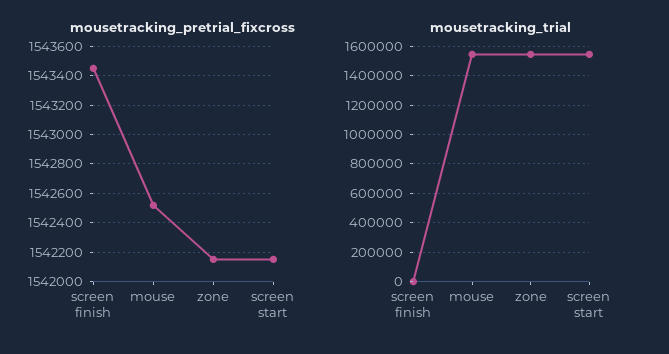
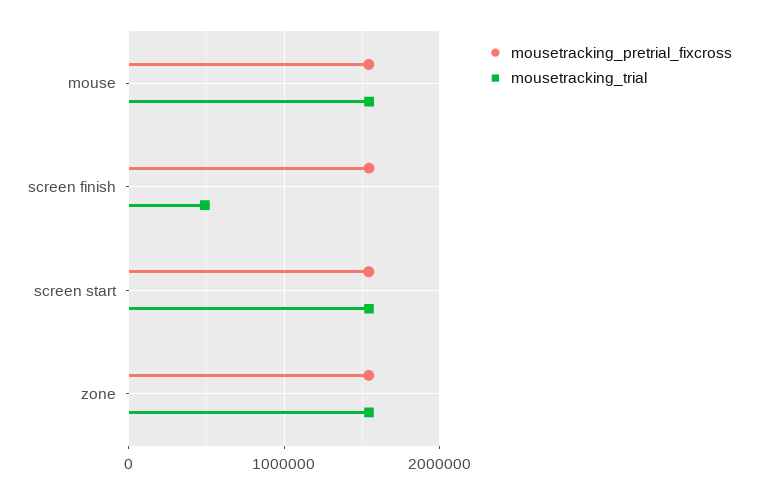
mousetracking_trial, screen finish: 0 -> 500000

